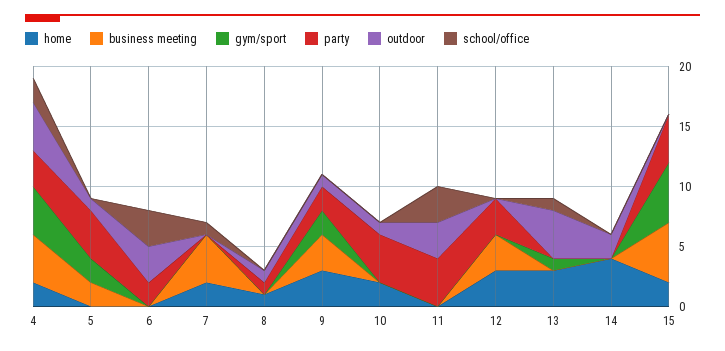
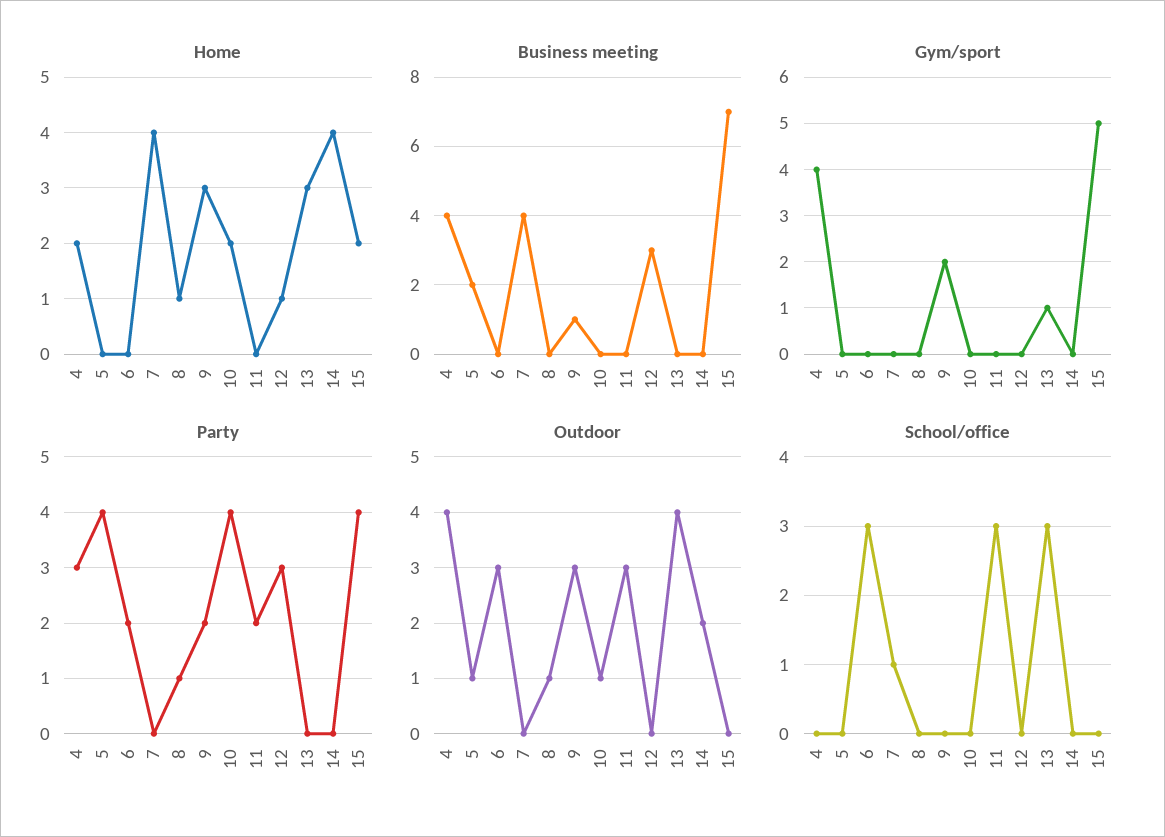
school/office, 4: 2 -> 0
gym/sport, 5: 2 -> 0
home, 7: 2 -> 4
business meeting, 9: 3 -> 1
outdoor, 9: 1 -> 3
party, 11: 4 -> 2
home, 12: 3 -> 1
school/office, 13: 1 -> 3
business meeting, 15: 5 -> 7

